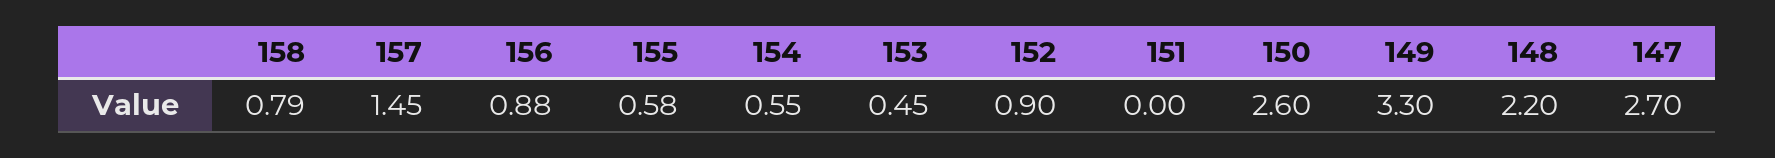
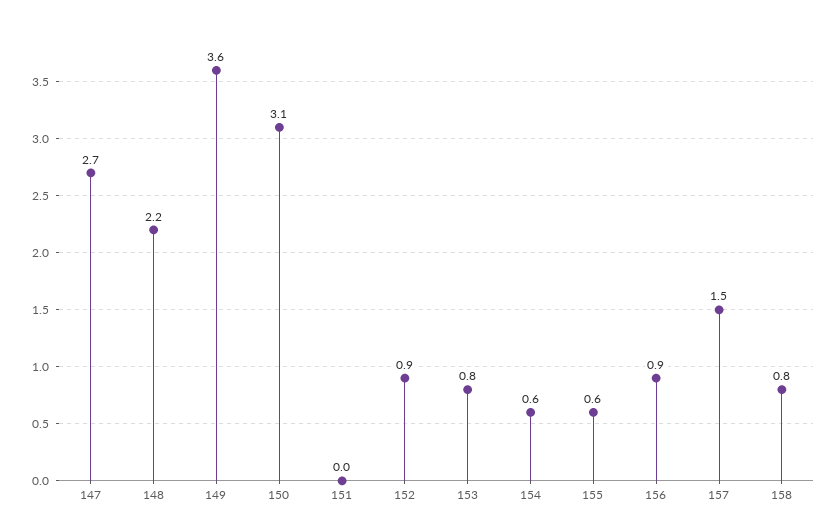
153: 0.45 -> 0.8
150: 2.6 -> 3.1
149: 3.3 -> 3.6

